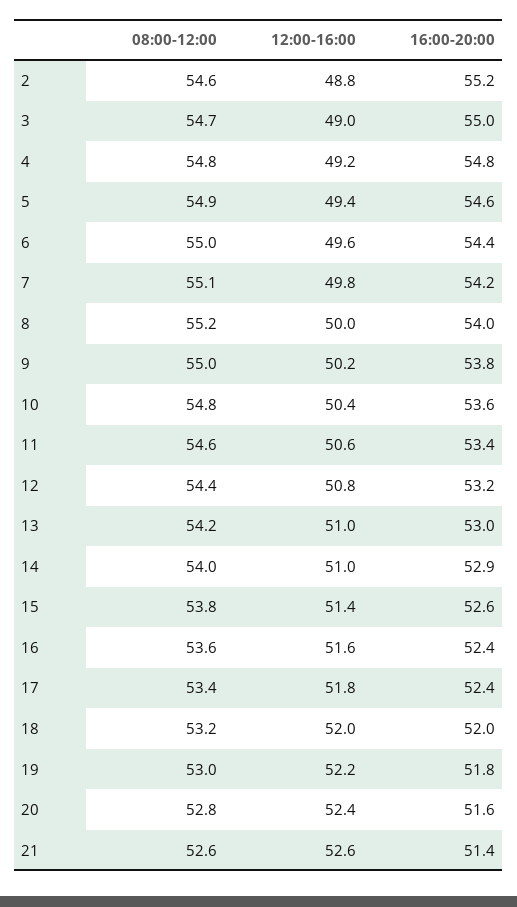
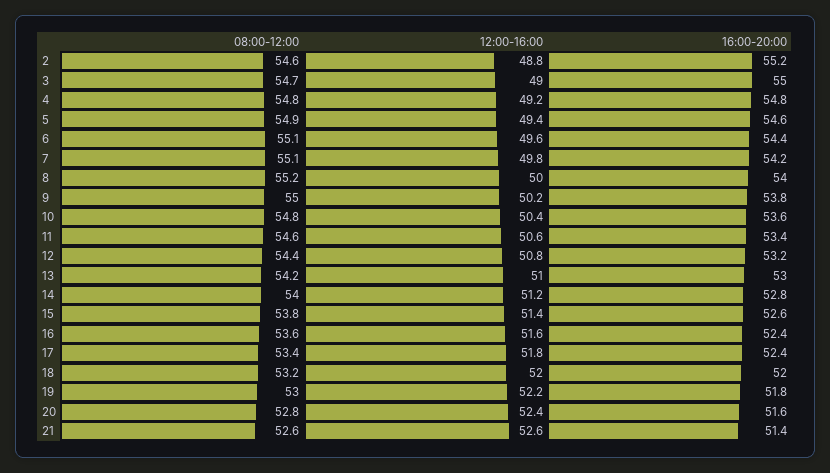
08:00-12:00, 6: 55 -> 55.1
12:00-16:00, 14: 51 -> 51.2
16:00-20:00, 14: 52.9 -> 52.8

